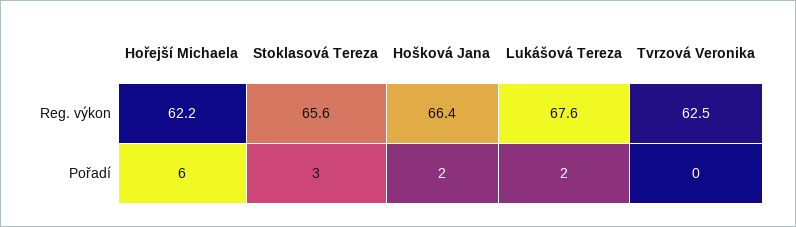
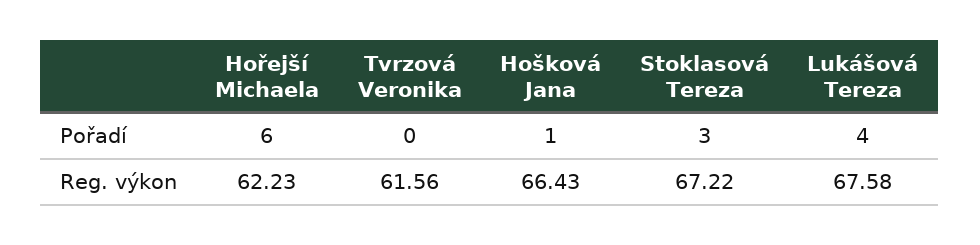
Stoklasová Tereza, Reg. výkon: 65.6 -> 67.22
Tvrzová Veronika, Reg. výkon: 62.5 -> 61.56
Hošková Jana, Pořadí: 2 -> 1
Lukášová Tereza, Pořadí: 2 -> 4

